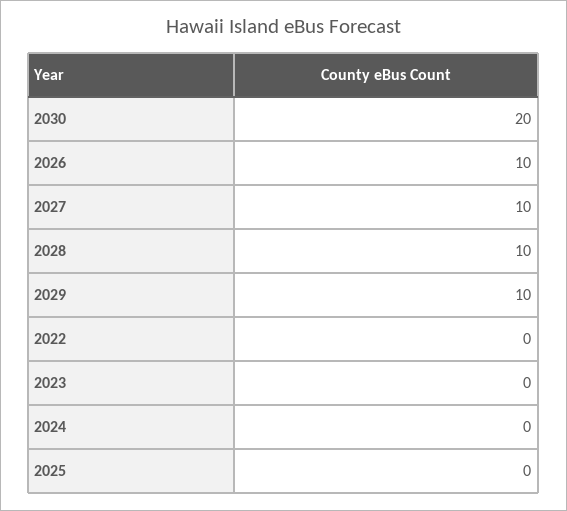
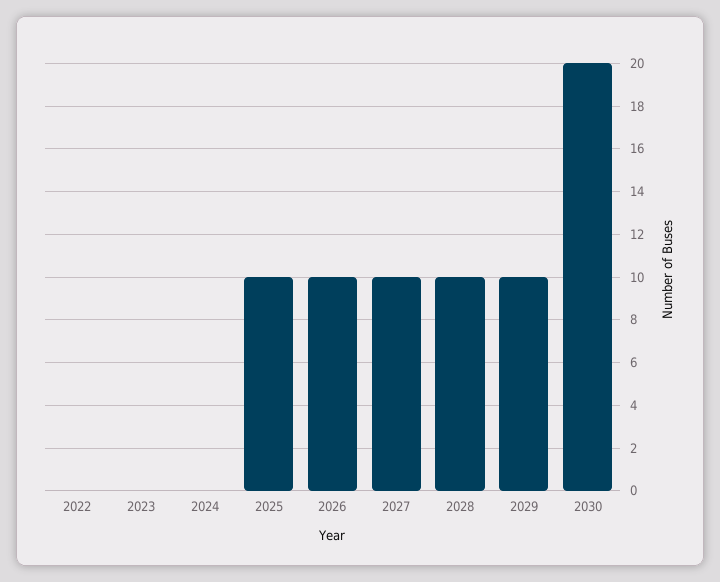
2025: 0 -> 10

